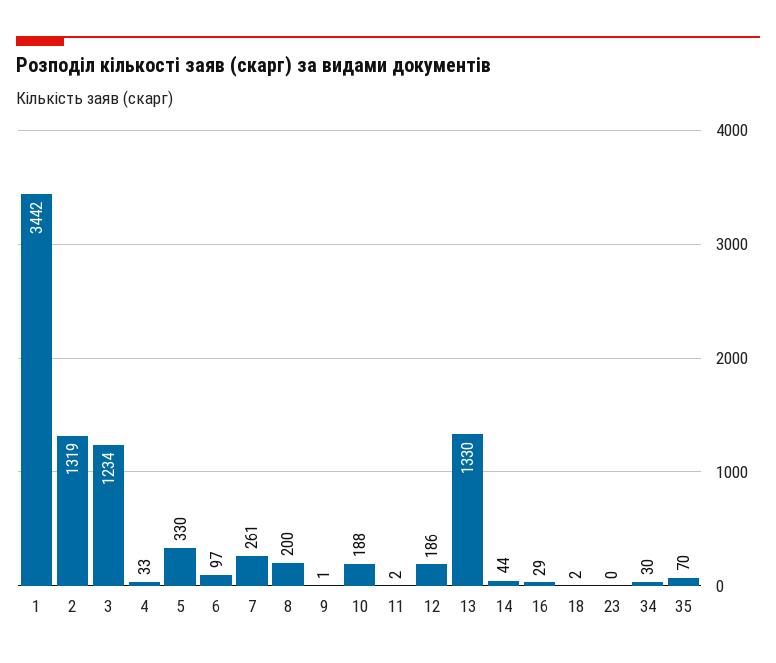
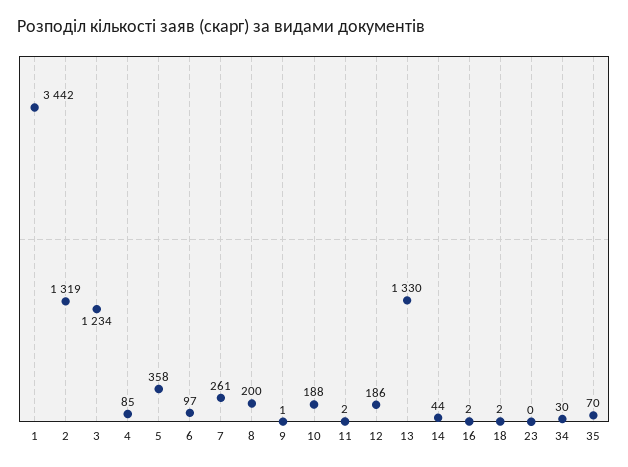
4: 33 -> 85
5: 330 -> 358
16: 29 -> 2

